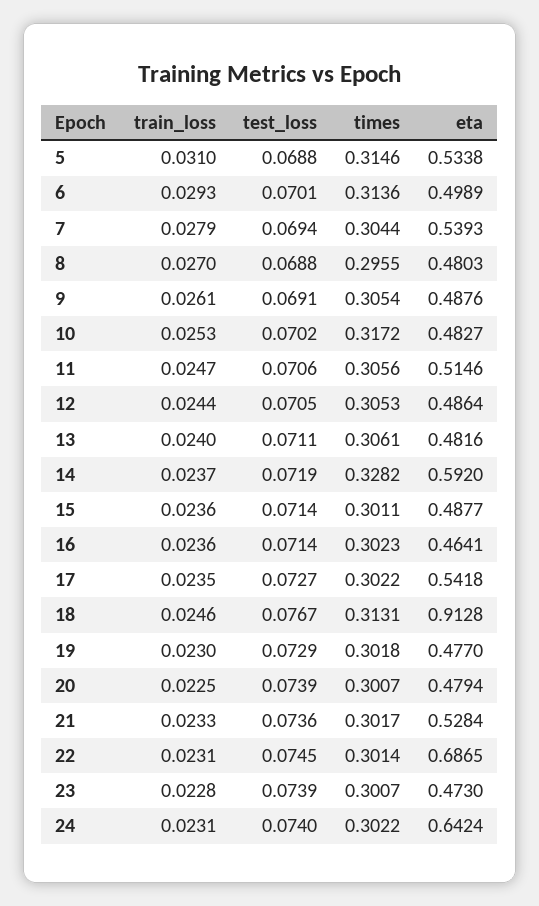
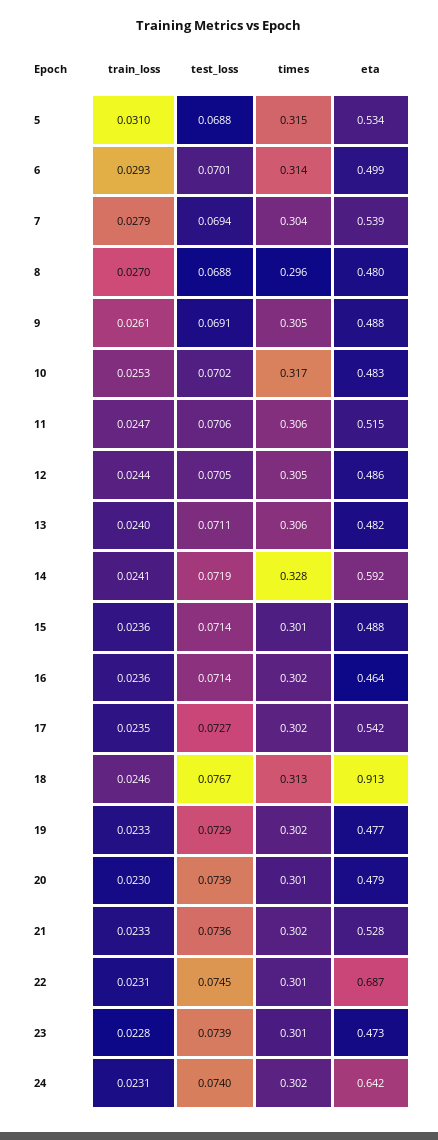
train_loss, 14: 0.0237 -> 0.0241
train_loss, 19: 0.023 -> 0.0233
train_loss, 20: 0.0225 -> 0.023

